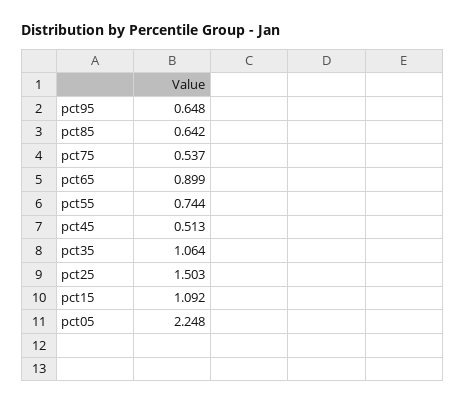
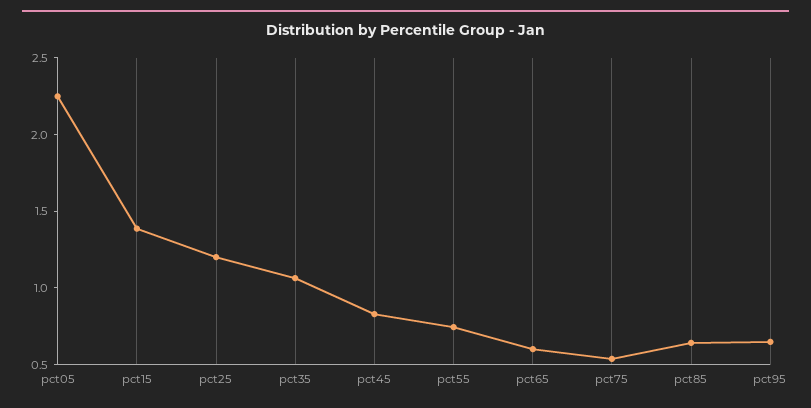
pct65: 0.899 -> 0.6
pct45: 0.513 -> 0.8
pct25: 1.503 -> 1.2
pct15: 1.092 -> 1.4

